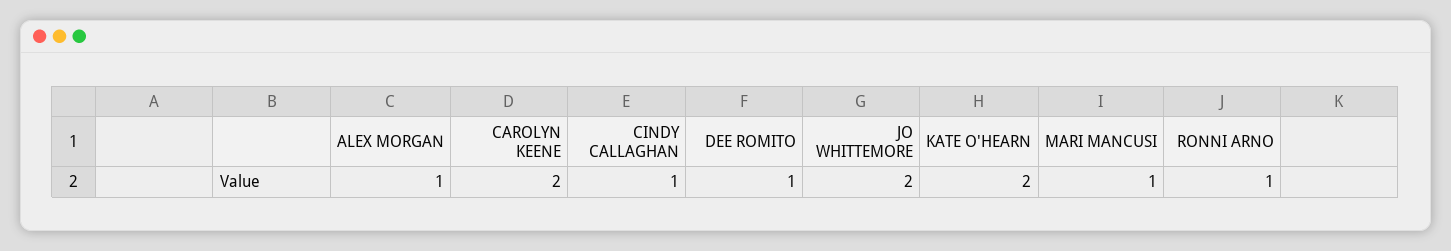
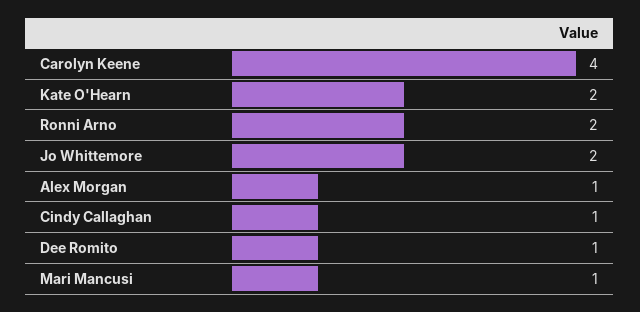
CAROLYN KEENE: 2 -> 4
RONNI ARNO: 1 -> 2

